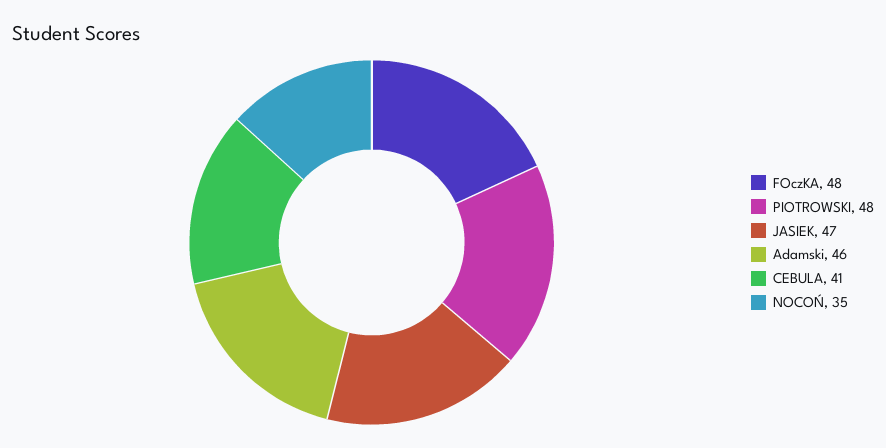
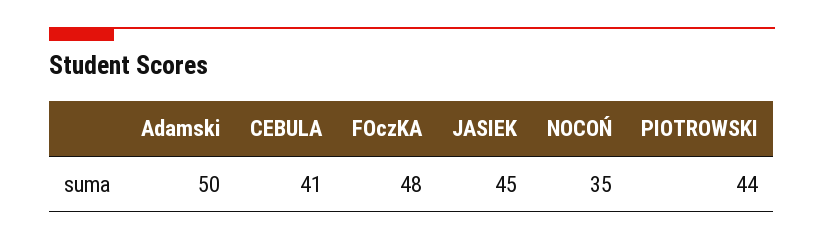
PIOTROWSKI: 48 -> 44
JASIEK: 47 -> 45
Adamski: 46 -> 50

